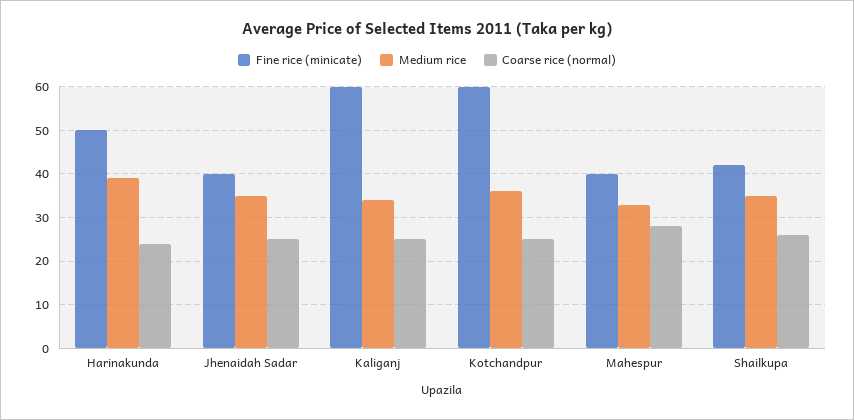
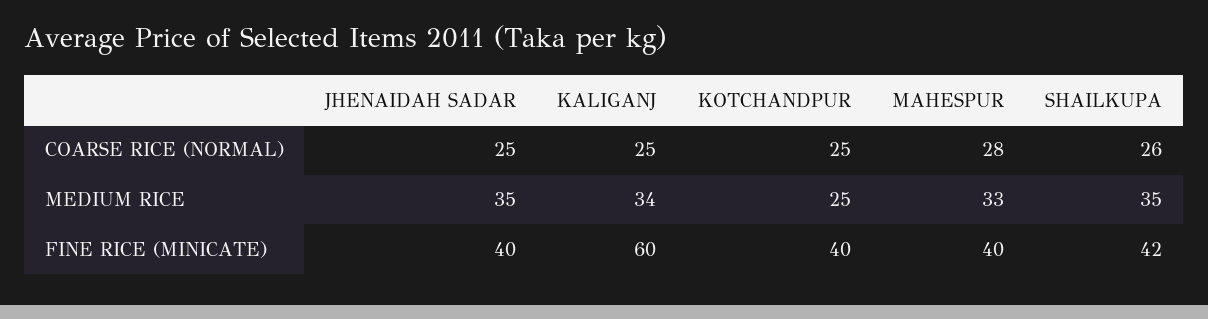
Fine rice (minicate), Harinakunda: 50 -> none
Medium rice, Harinakunda: 40 -> none
Coarse rice (normal), Harinakunda: 25 -> none
Fine rice (minicate), Kotchandpur: 60 -> 40
Medium rice, Kotchandpur: 35 -> 25

